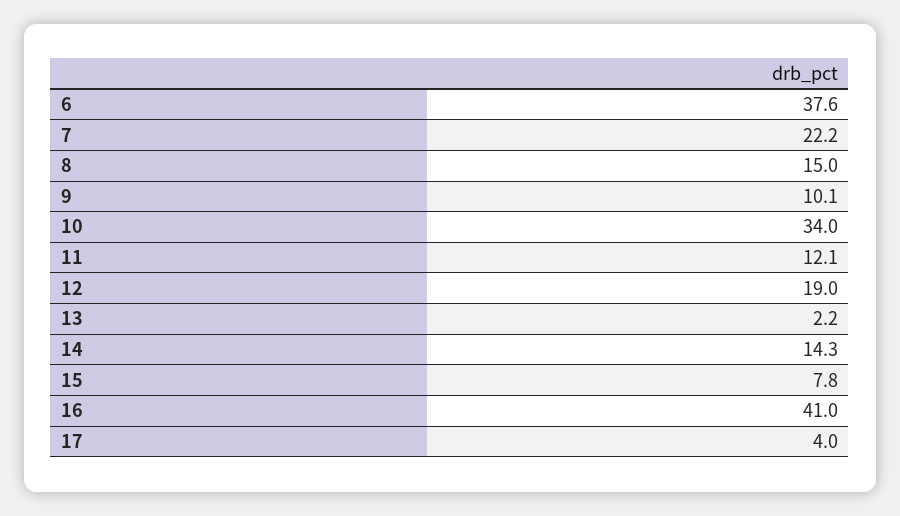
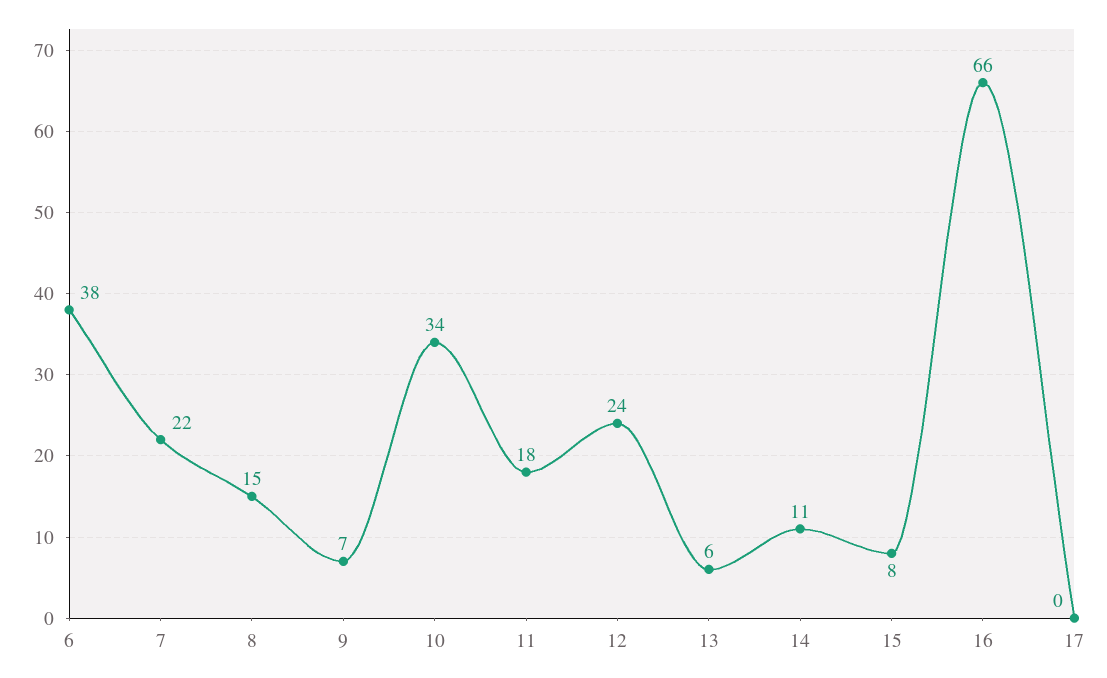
9: 10.1 -> 7
11: 12.1 -> 18
12: 19 -> 24
13: 2.2 -> 6
14: 14.3 -> 11
16: 41 -> 66
17: 4 -> 0

